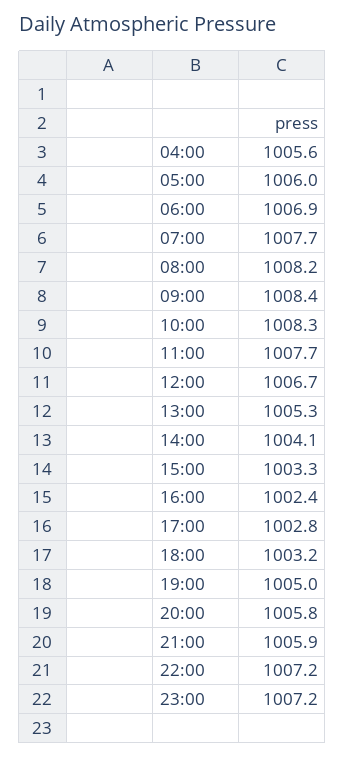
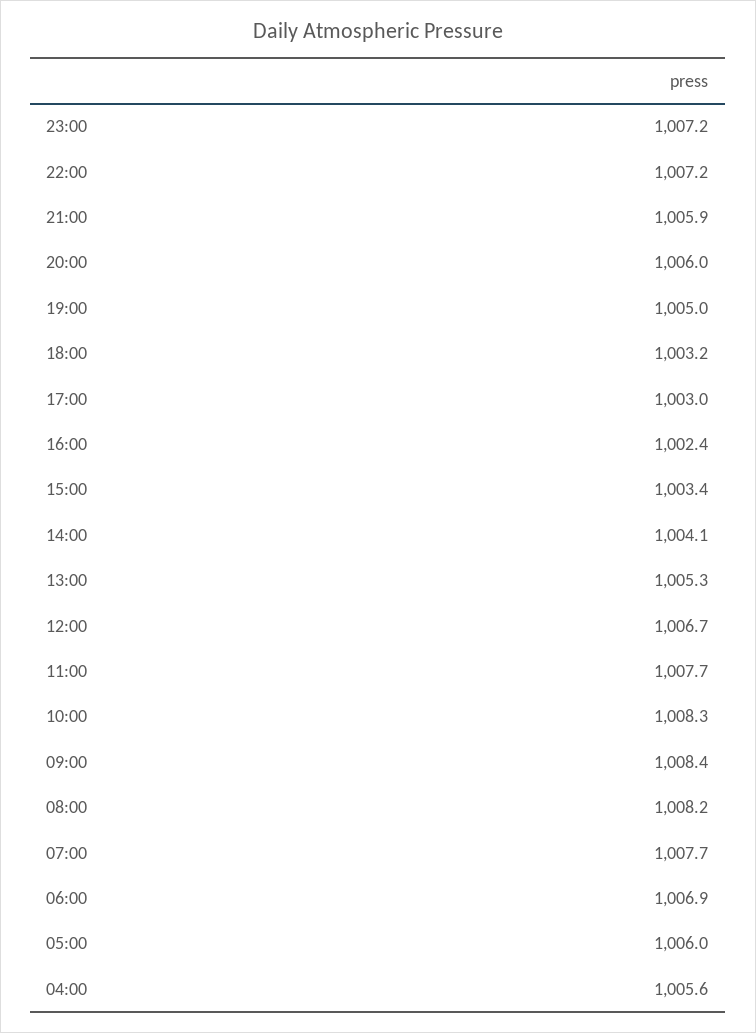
15:00: 1003.3 -> 1003.4
17:00: 1002.8 -> 1003
20:00: 1005.8 -> 1006

